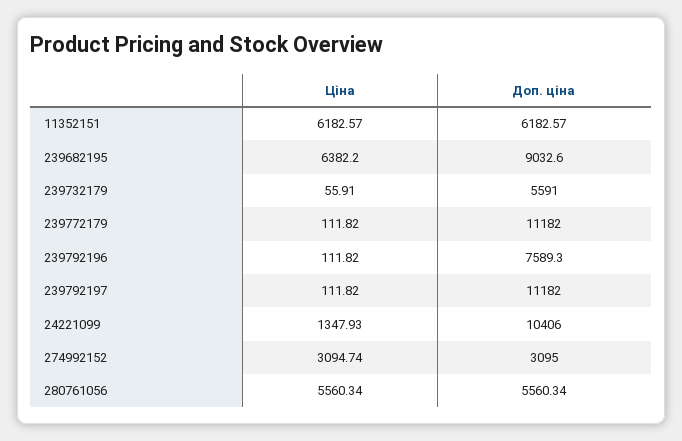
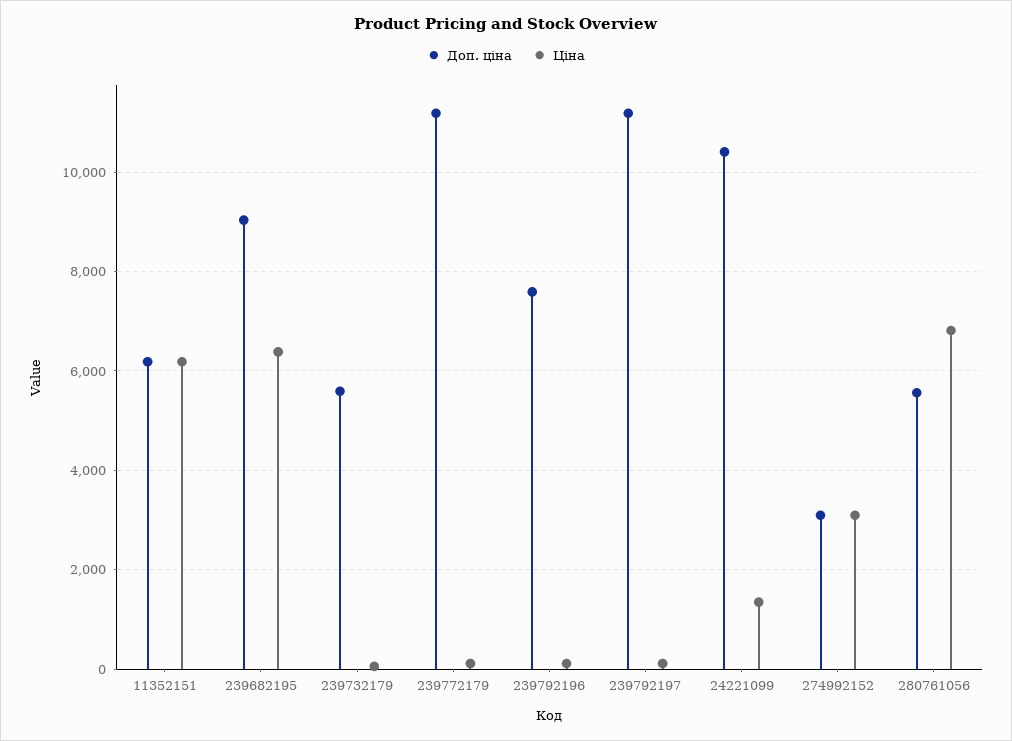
Ціна, 280761056: 5560.34 -> 6800

